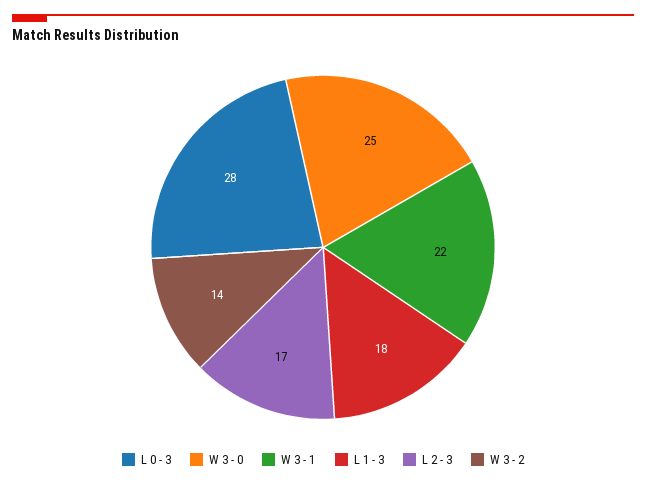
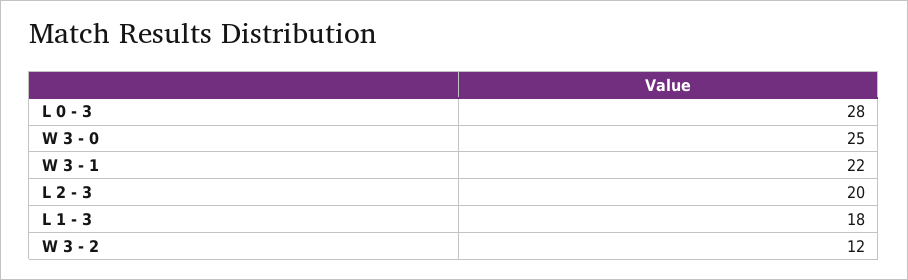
L 2 - 3: 17 -> 20
W 3 - 2: 14 -> 12

